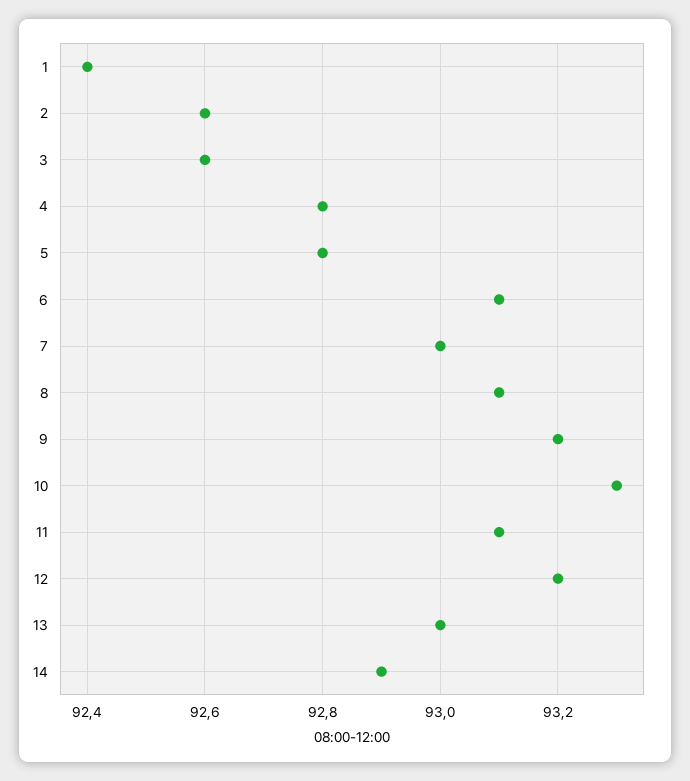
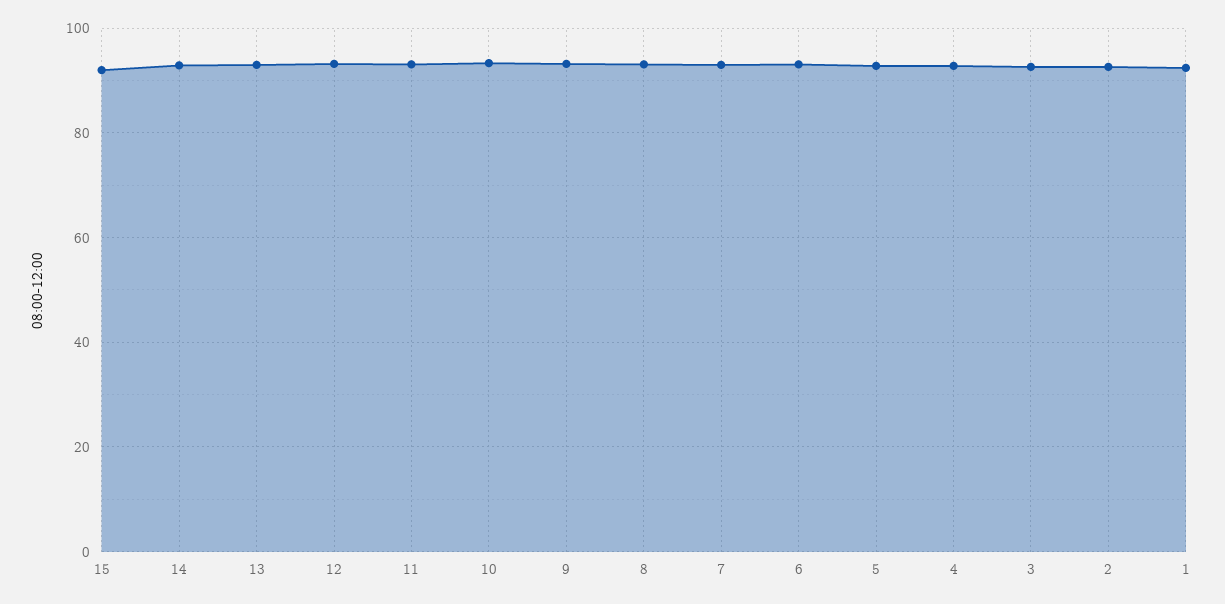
15: none -> 92

